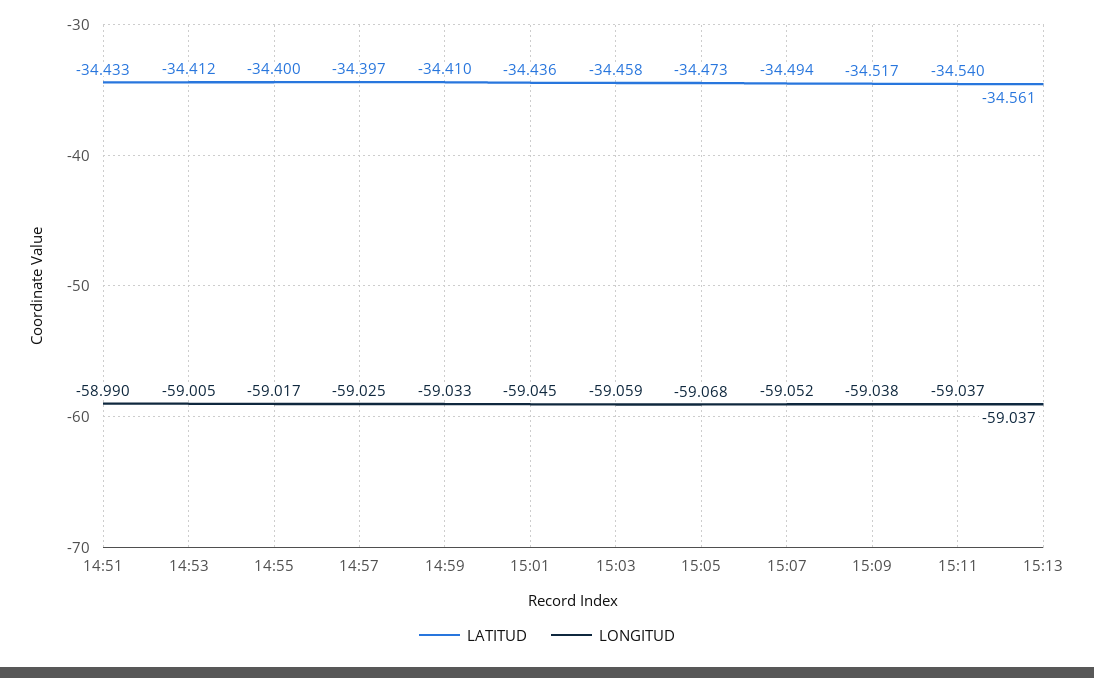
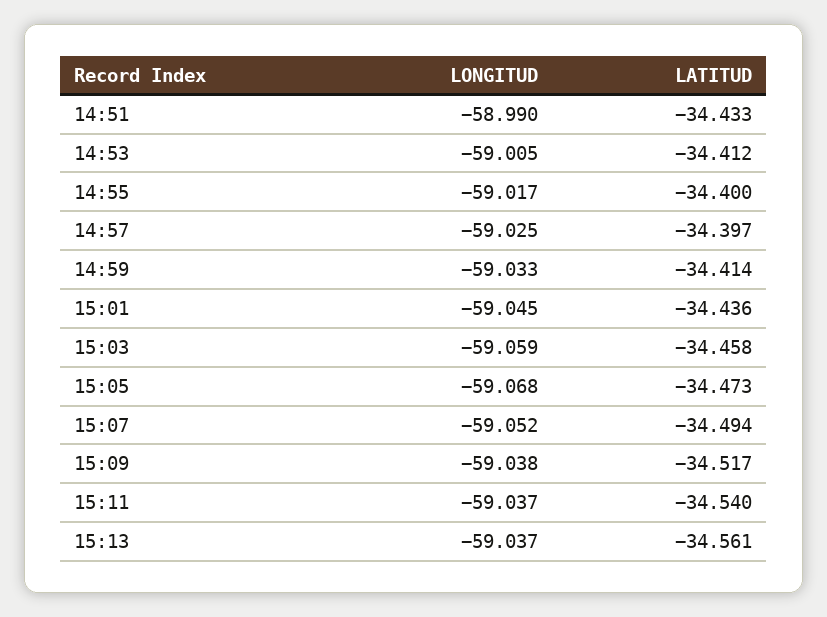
LATITUD, 14:59: -34.41 -> -34.414

